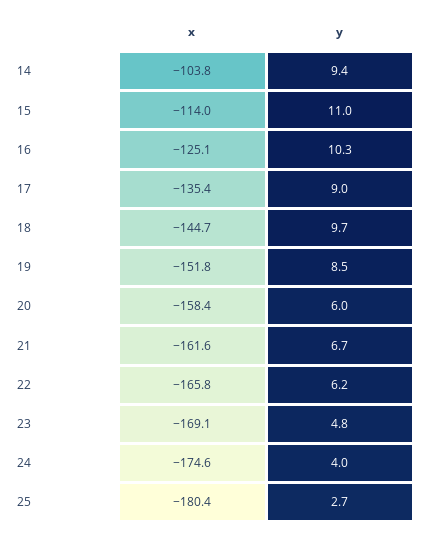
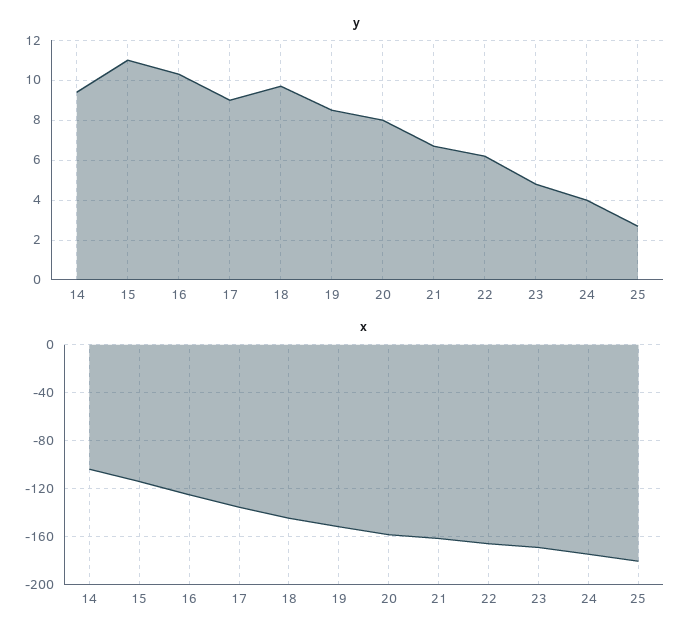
y, 20: 6 -> 8

